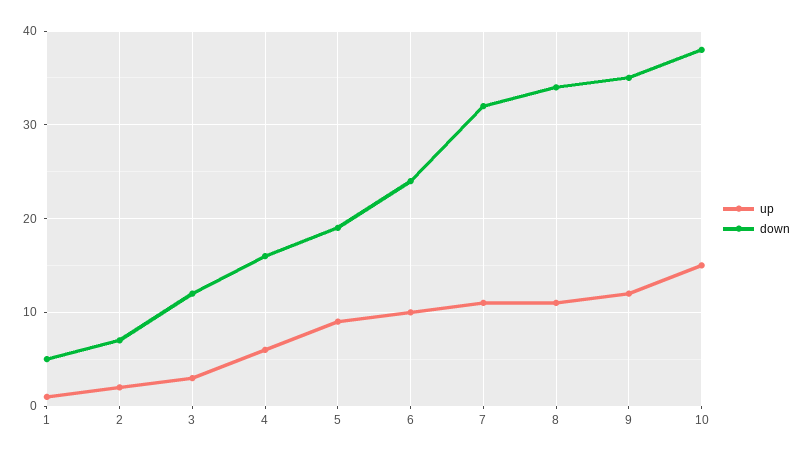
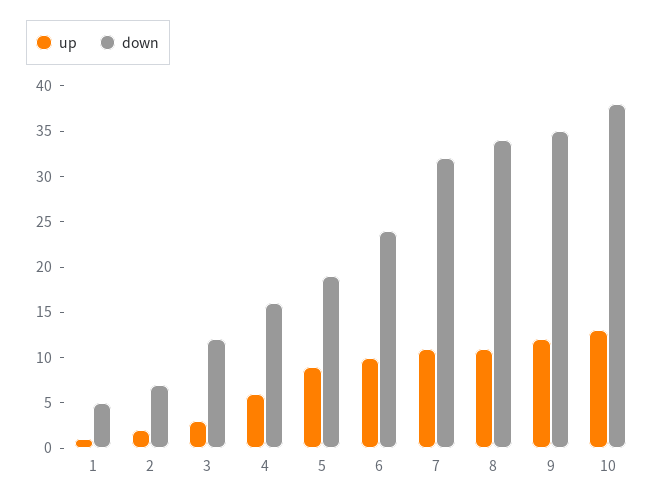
up, 10: 15 -> 13

